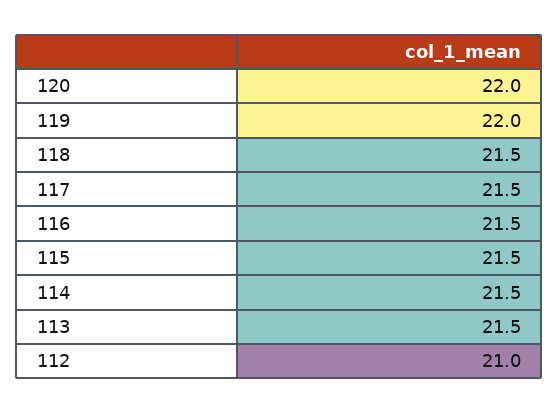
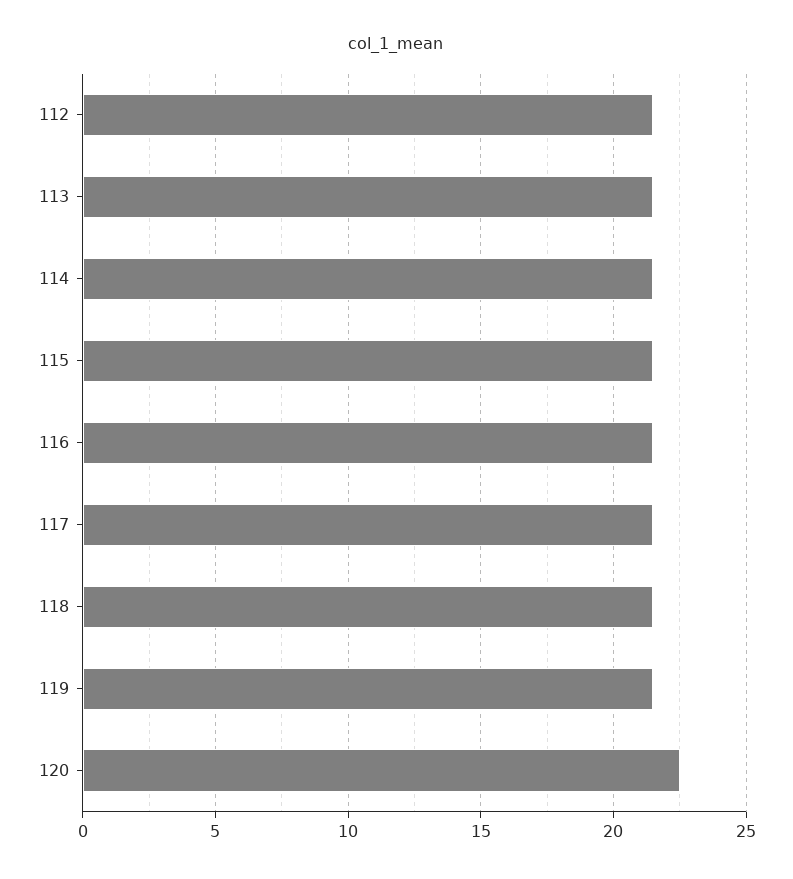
120: 22 -> 22.5
119: 22 -> 21.5
112: 21 -> 21.5

